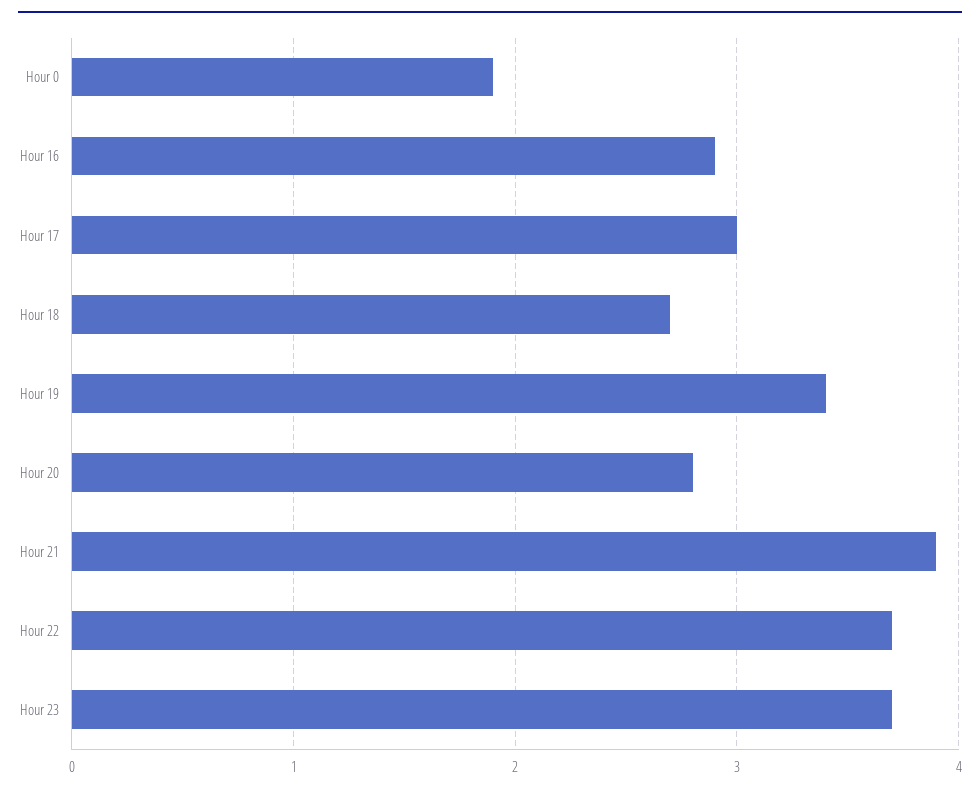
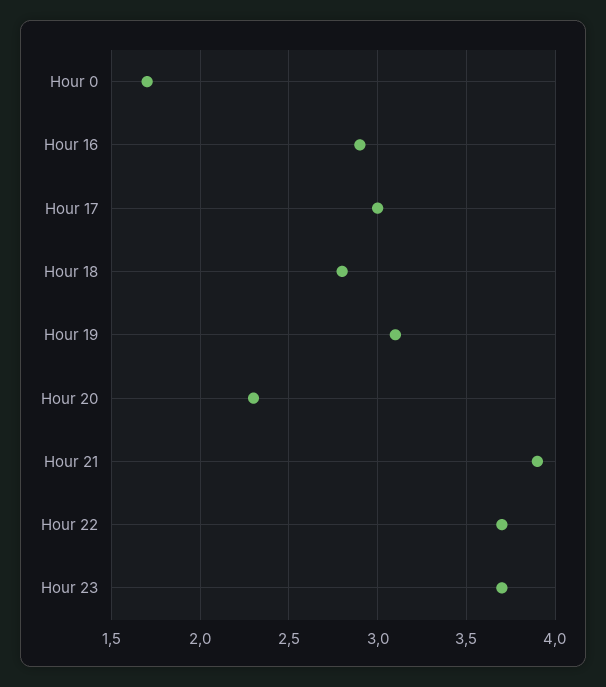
Hour 0: 1.9 -> 1.7
Hour 18: 2.7 -> 2.8
Hour 19: 3.4 -> 3.1
Hour 20: 2.8 -> 2.3

